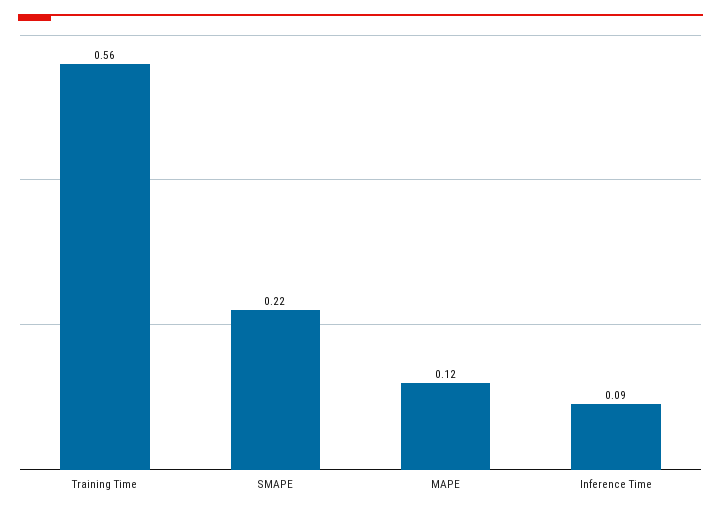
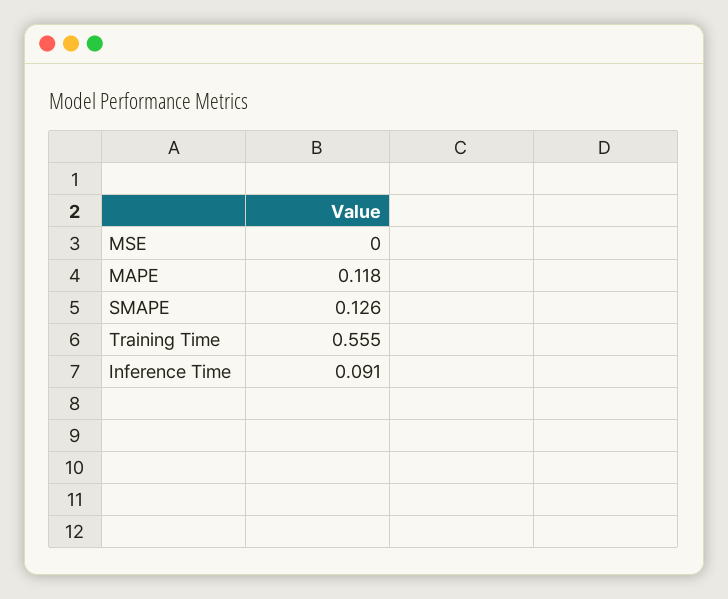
SMAPE: 0.22 -> 0.126
MSE: none -> 0

